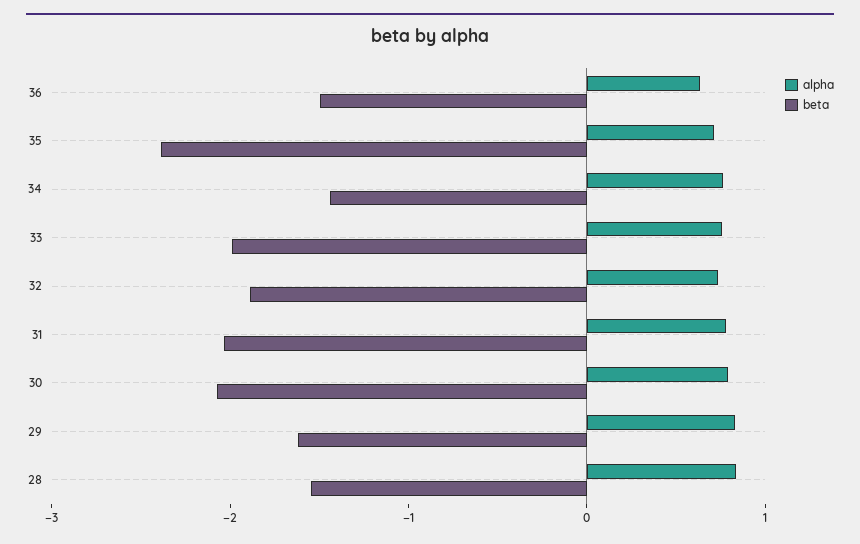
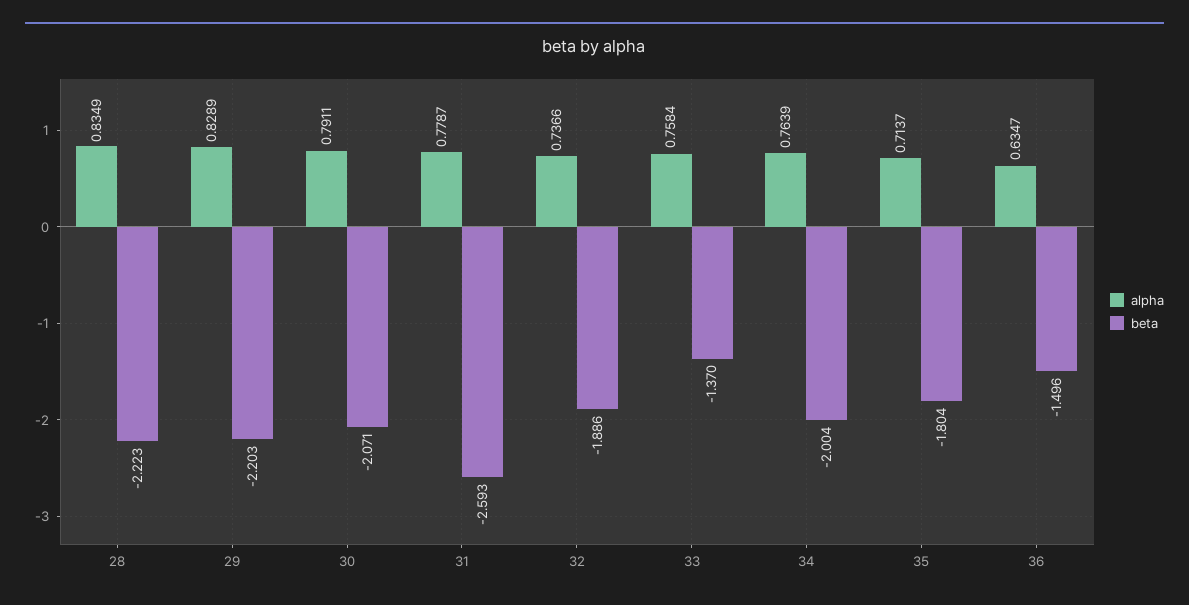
beta, 35: -2.4 -> -1.804
beta, 34: -1.4 -> -2.004
beta, 33: -2 -> -1.37
beta, 31: -2 -> -2.593
beta, 29: -1.6 -> -2.203
beta, 28: -1.6 -> -2.223

